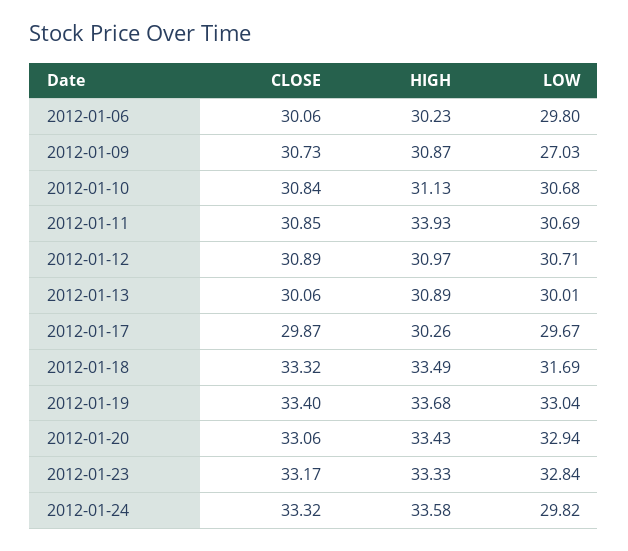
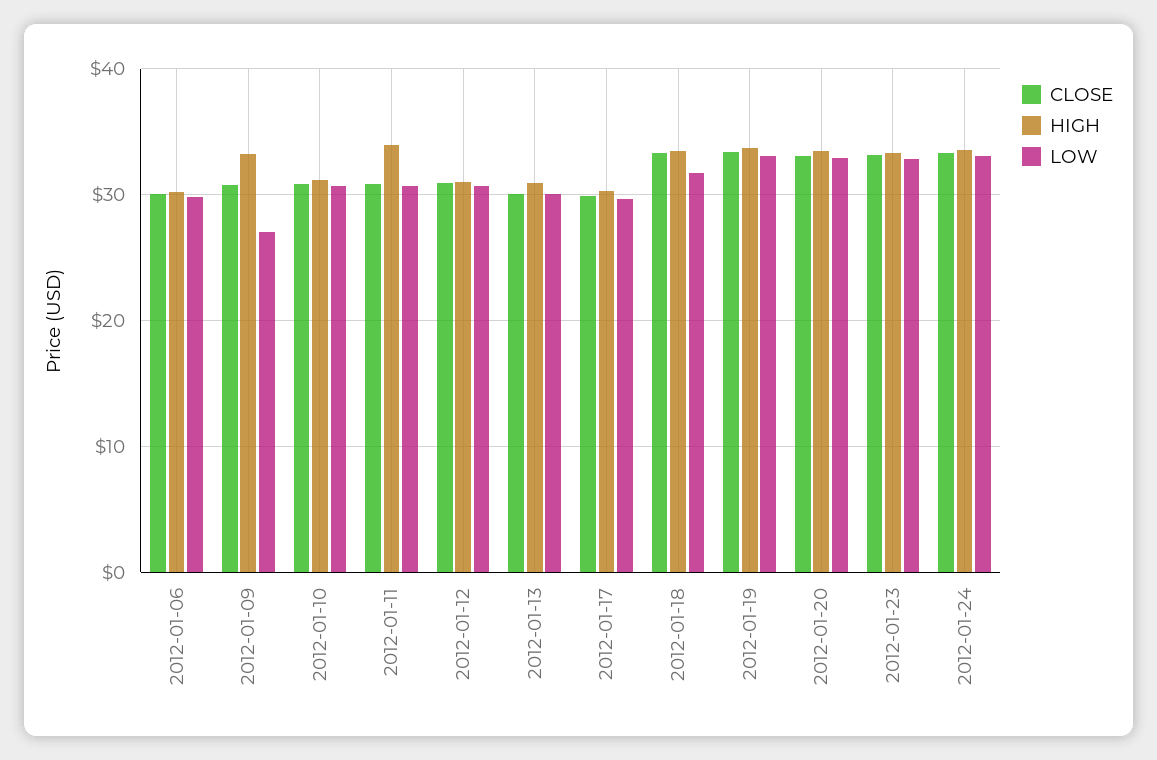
HIGH, 2012-01-09: 30.87 -> 33
LOW, 2012-01-24: 29.82 -> 33

